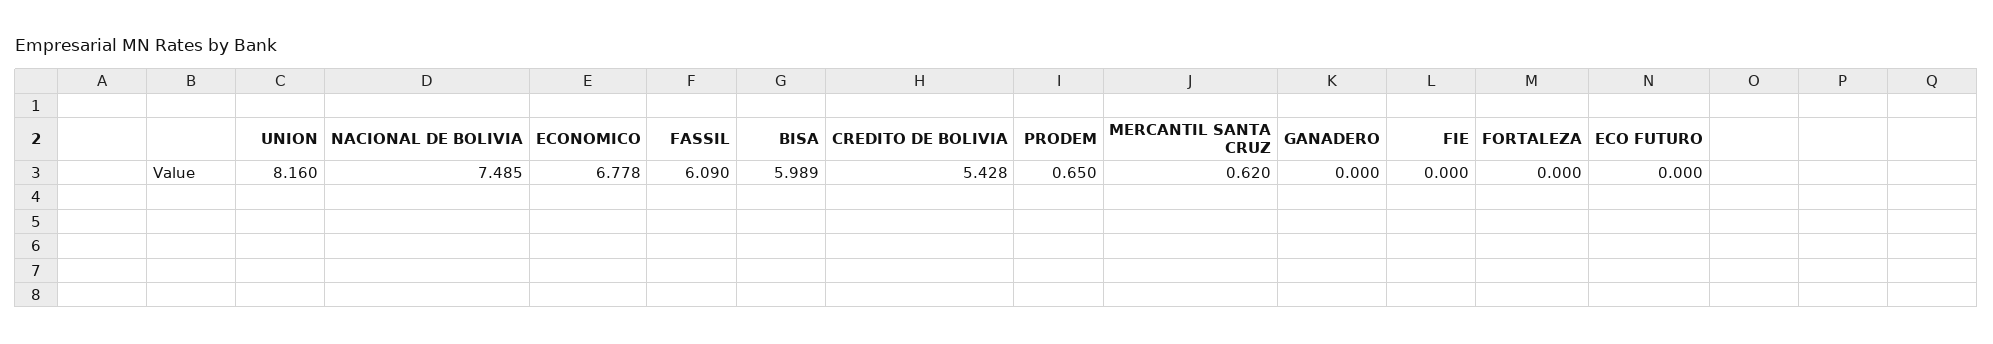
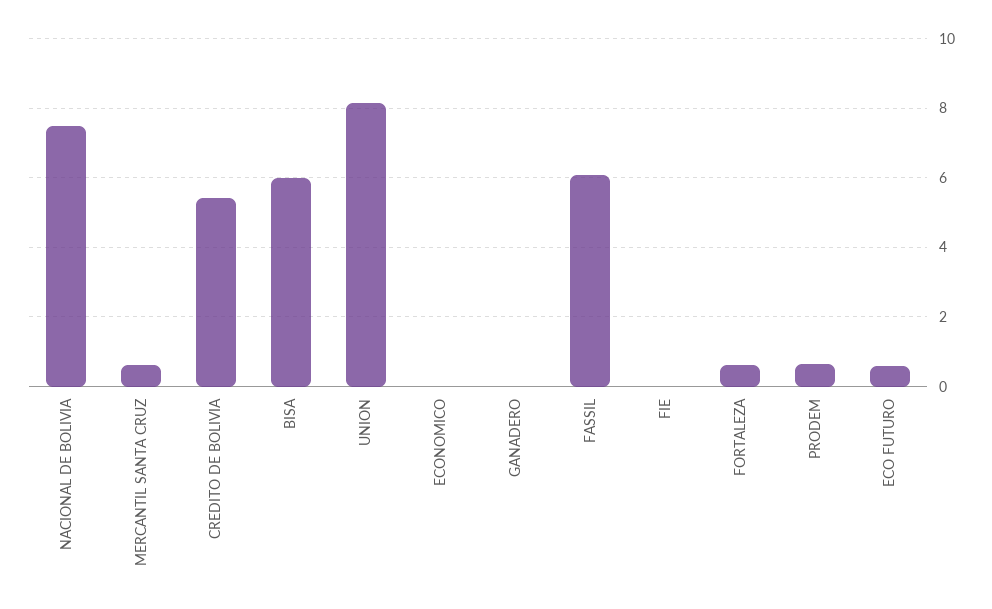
ECONOMICO: 6.778 -> 0
FORTALEZA: 0 -> 0.6
ECO FUTURO: 0 -> 0.6

